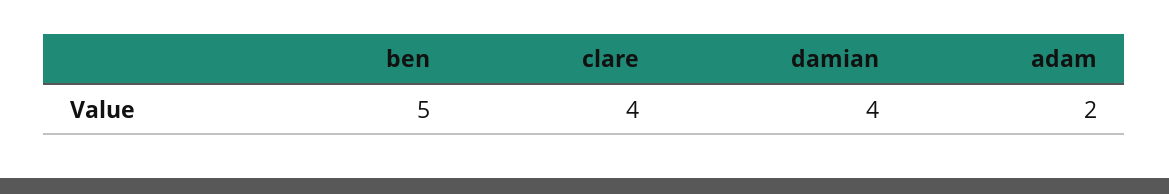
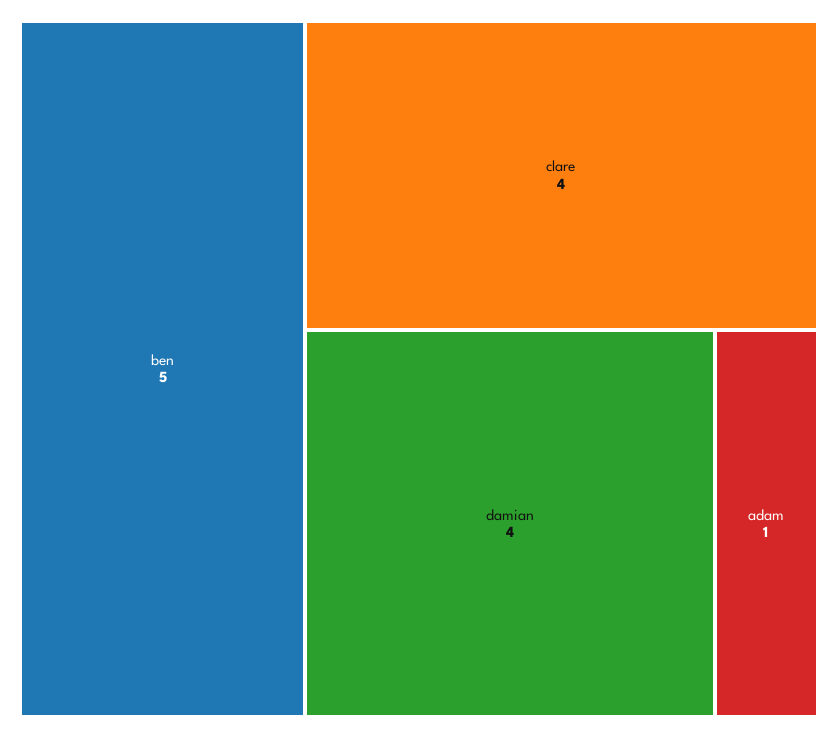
adam: 2 -> 1

